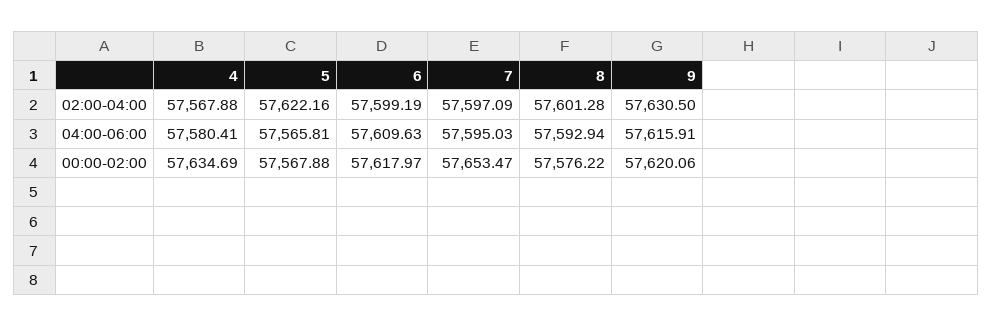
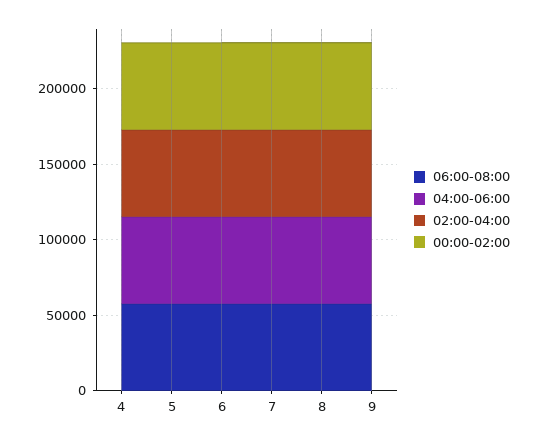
06:00-08:00, 4: none -> 60000
06:00-08:00, 5: none -> 60000
06:00-08:00, 6: none -> 60000
06:00-08:00, 7: none -> 60000
06:00-08:00, 8: none -> 60000
06:00-08:00, 9: none -> 60000

